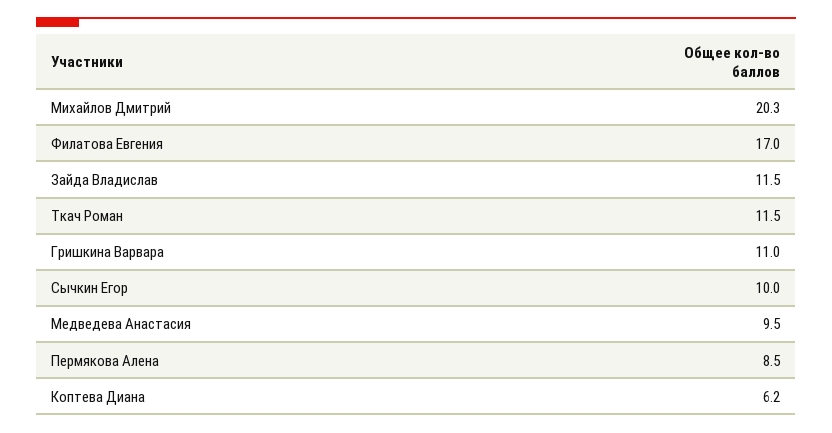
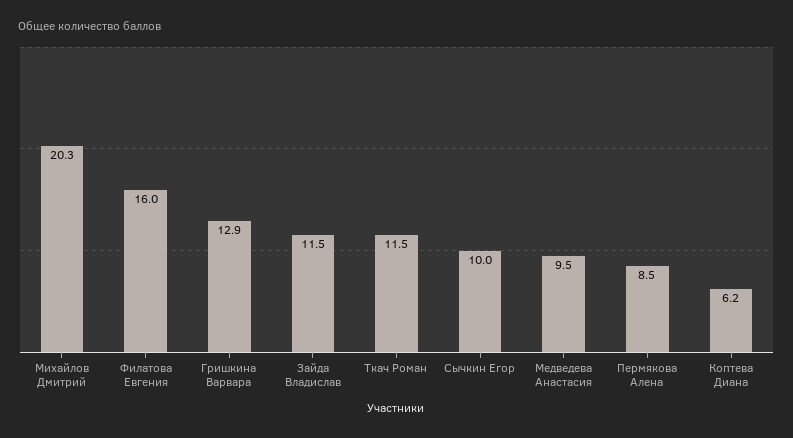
Филатова Евгения: 17 -> 16
Гришкина Варвара: 11 -> 12.9

